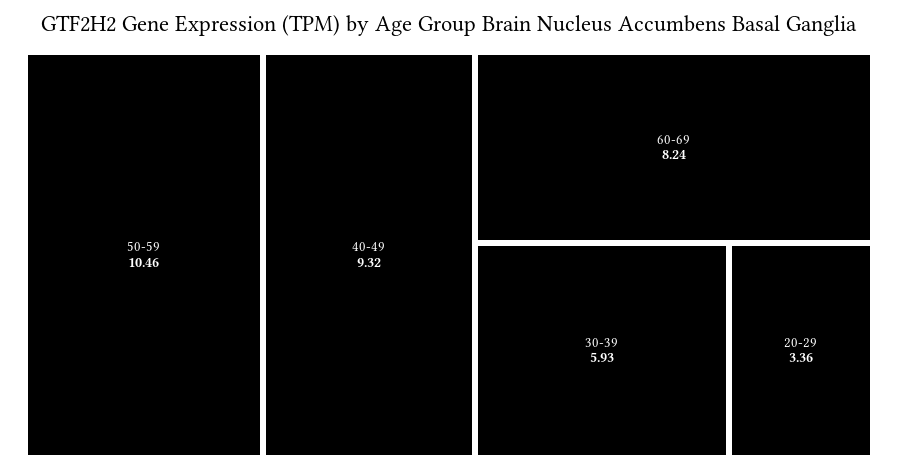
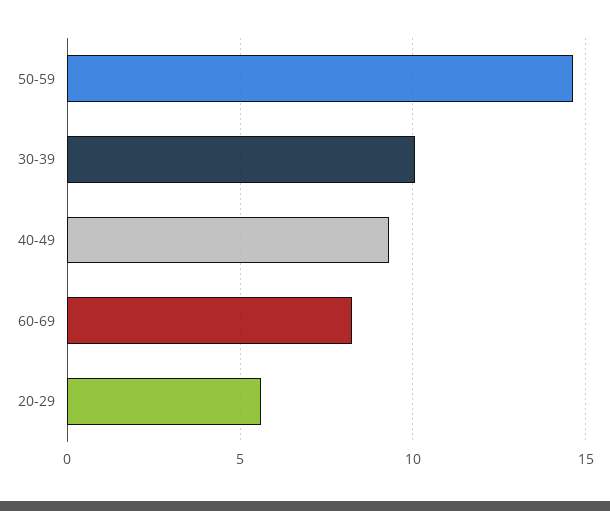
50-59: 10.46 -> 14.5
30-39: 5.93 -> 10
20-29: 3.36 -> 5.5

